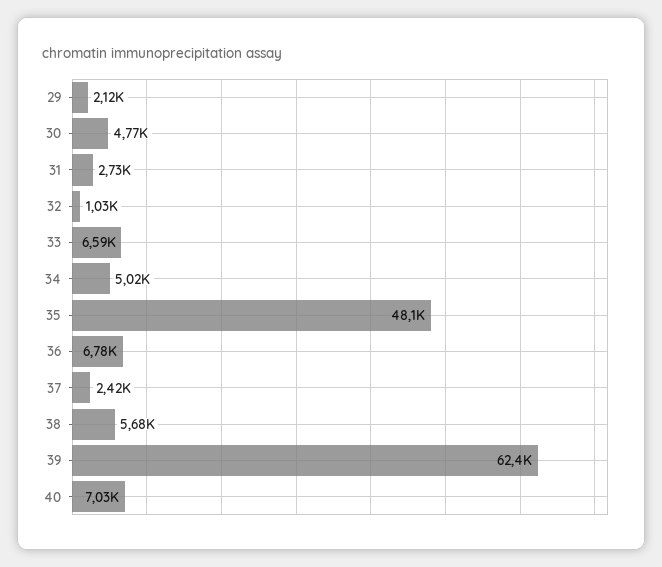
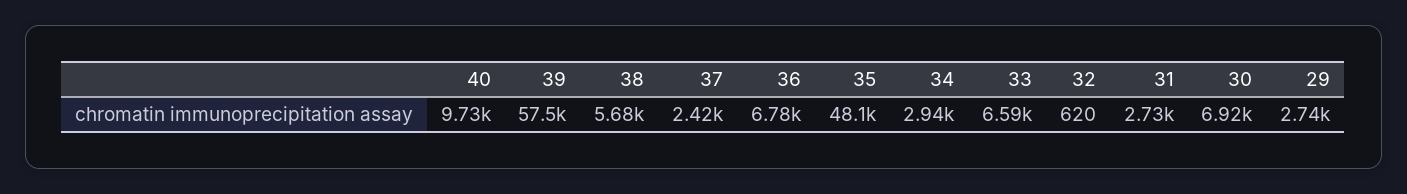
29: 2120 -> 2740
30: 4770 -> 6920
32: 1030 -> 620
34: 5020 -> 2940
39: 62400 -> 57500
40: 7030 -> 9730

